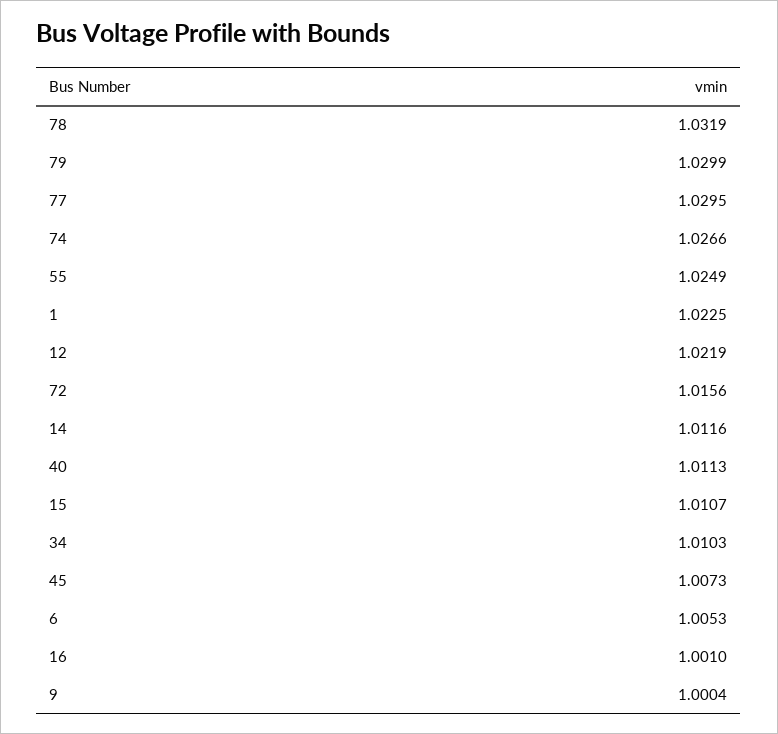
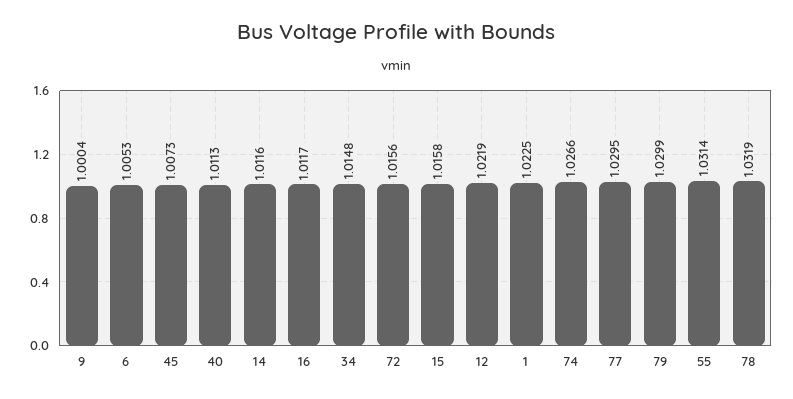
55: 1.0249 -> 1.0314
15: 1.0107 -> 1.0158
34: 1.0103 -> 1.0148
16: 1.001 -> 1.0117

